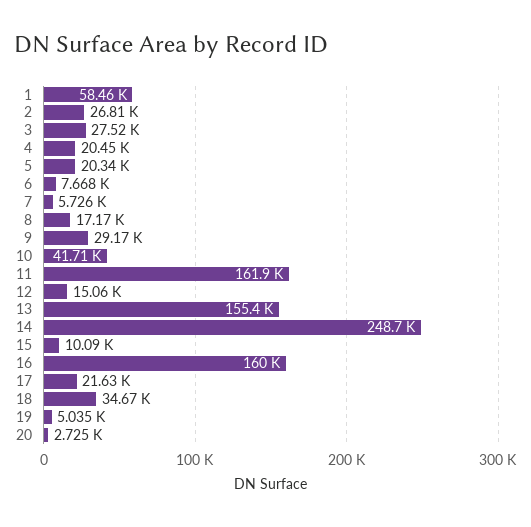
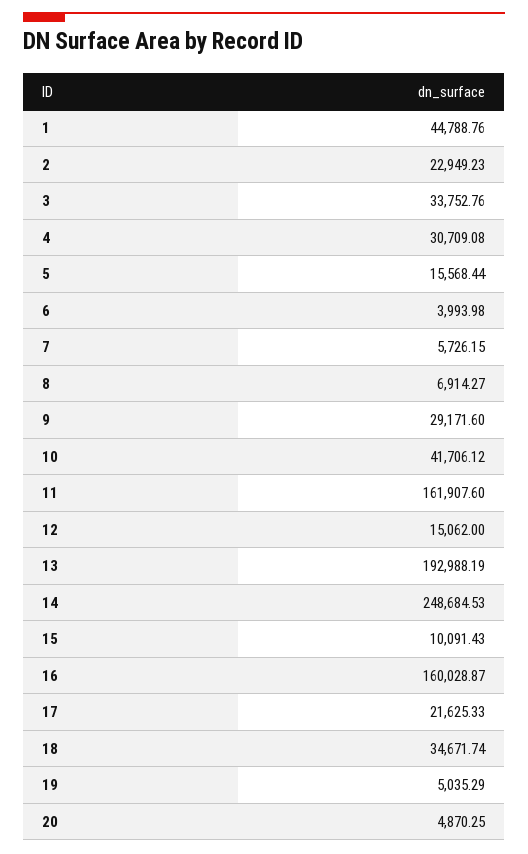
1: 58460 -> 44788.76
2: 26810 -> 22949.23
3: 27520 -> 33752.76
4: 20450 -> 30709.08
5: 20340 -> 15568.44
6: 7668 -> 3993.98
8: 17170 -> 6914.27
13: 155400 -> 192988.19
20: 2725 -> 4870.25

